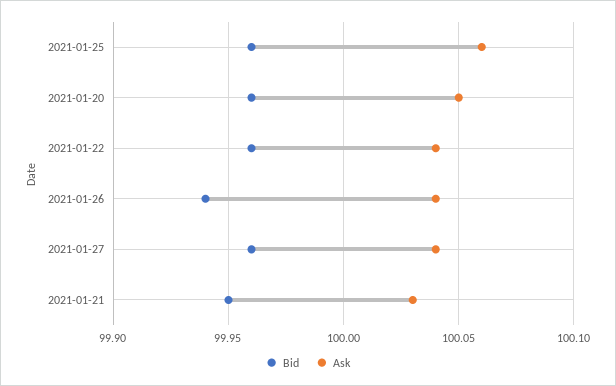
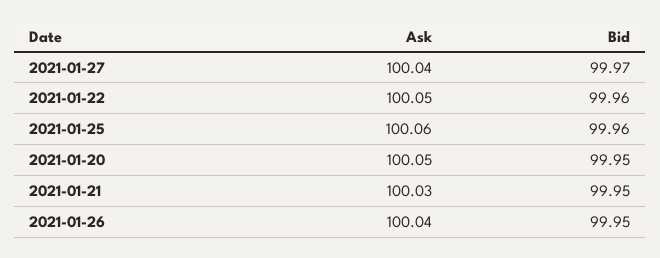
Bid, 2021-01-20: 99.96 -> 99.95
Ask, 2021-01-22: 100.04 -> 100.05
Bid, 2021-01-26: 99.94 -> 99.95
Bid, 2021-01-27: 99.96 -> 99.97

